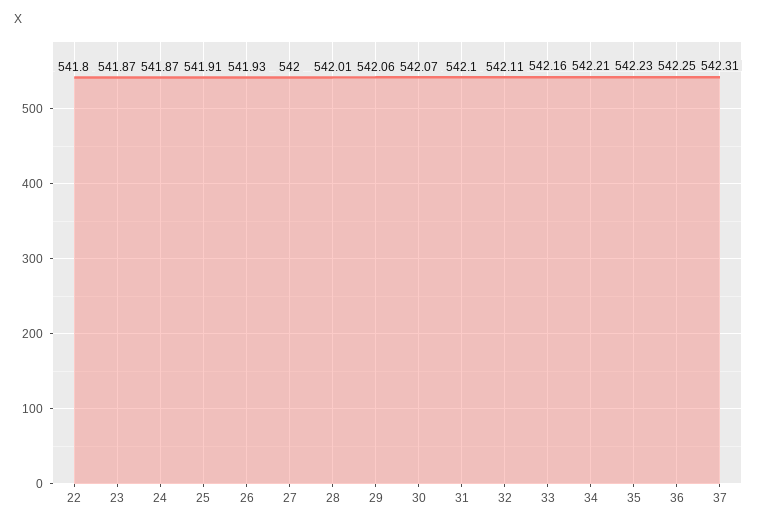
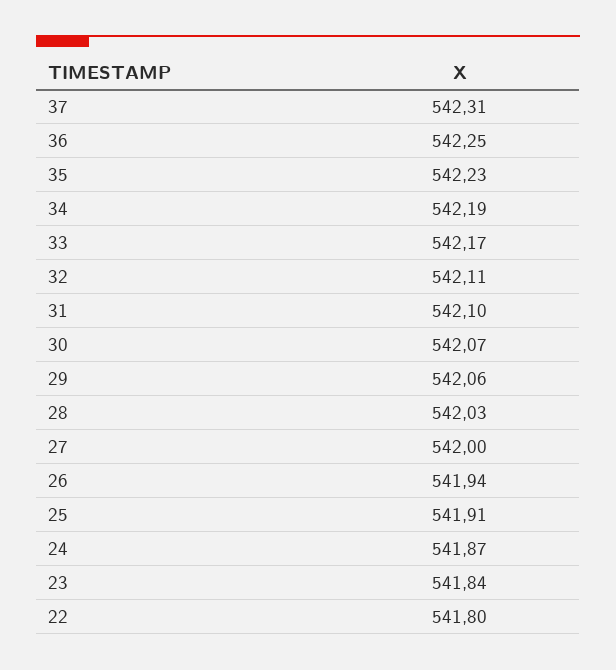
23: 541.87 -> 541.84
26: 541.93 -> 541.94
28: 542.01 -> 542.03
33: 542.16 -> 542.17
34: 542.21 -> 542.19

